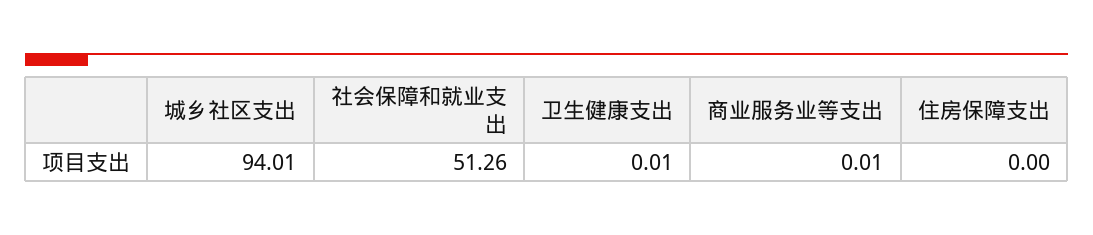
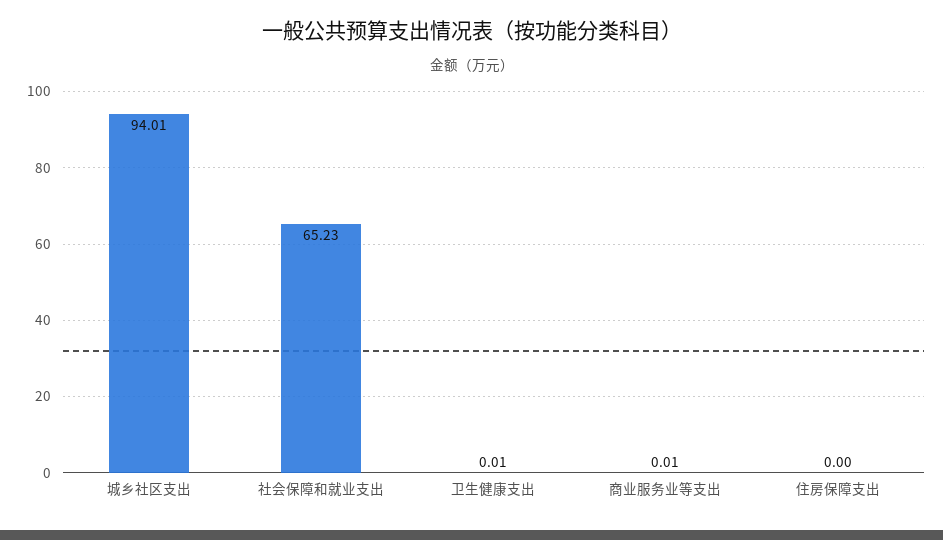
社会保障和就业支出: 51.26 -> 65.23

